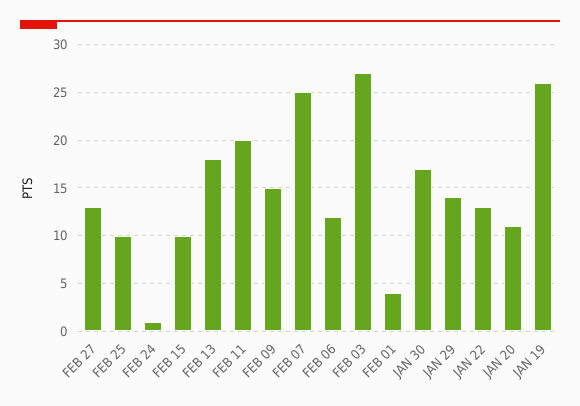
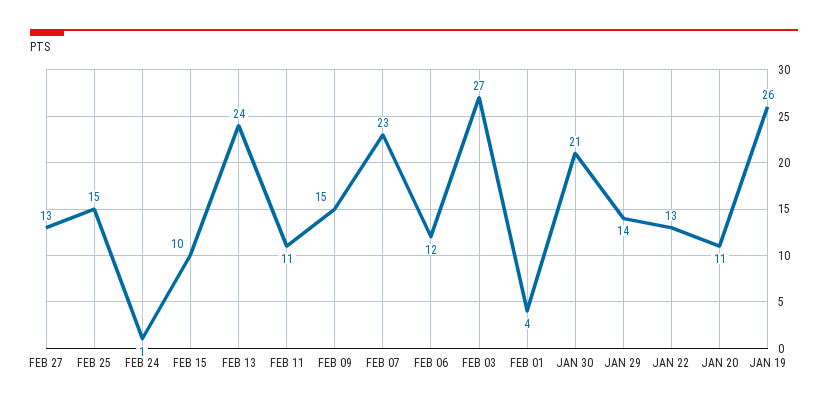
FEB 25: 10 -> 15
FEB 13: 18 -> 24
FEB 11: 20 -> 11
FEB 07: 25 -> 23
JAN 30: 17 -> 21

